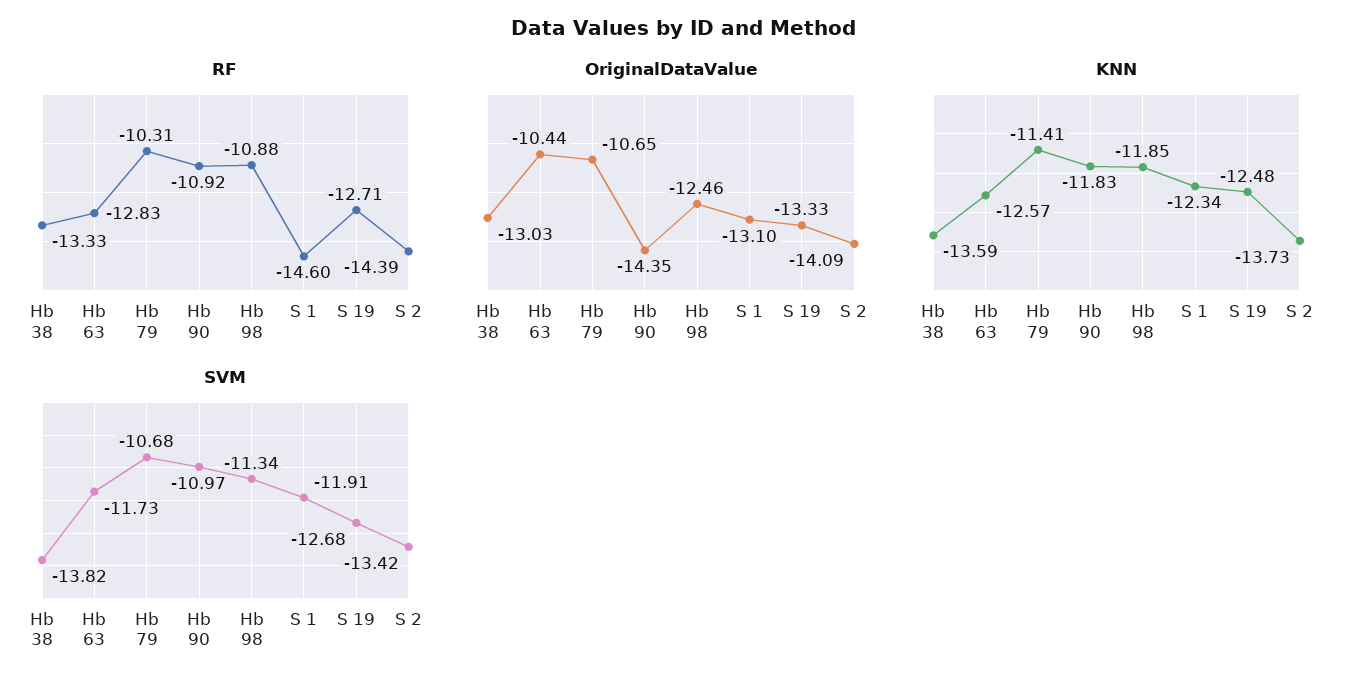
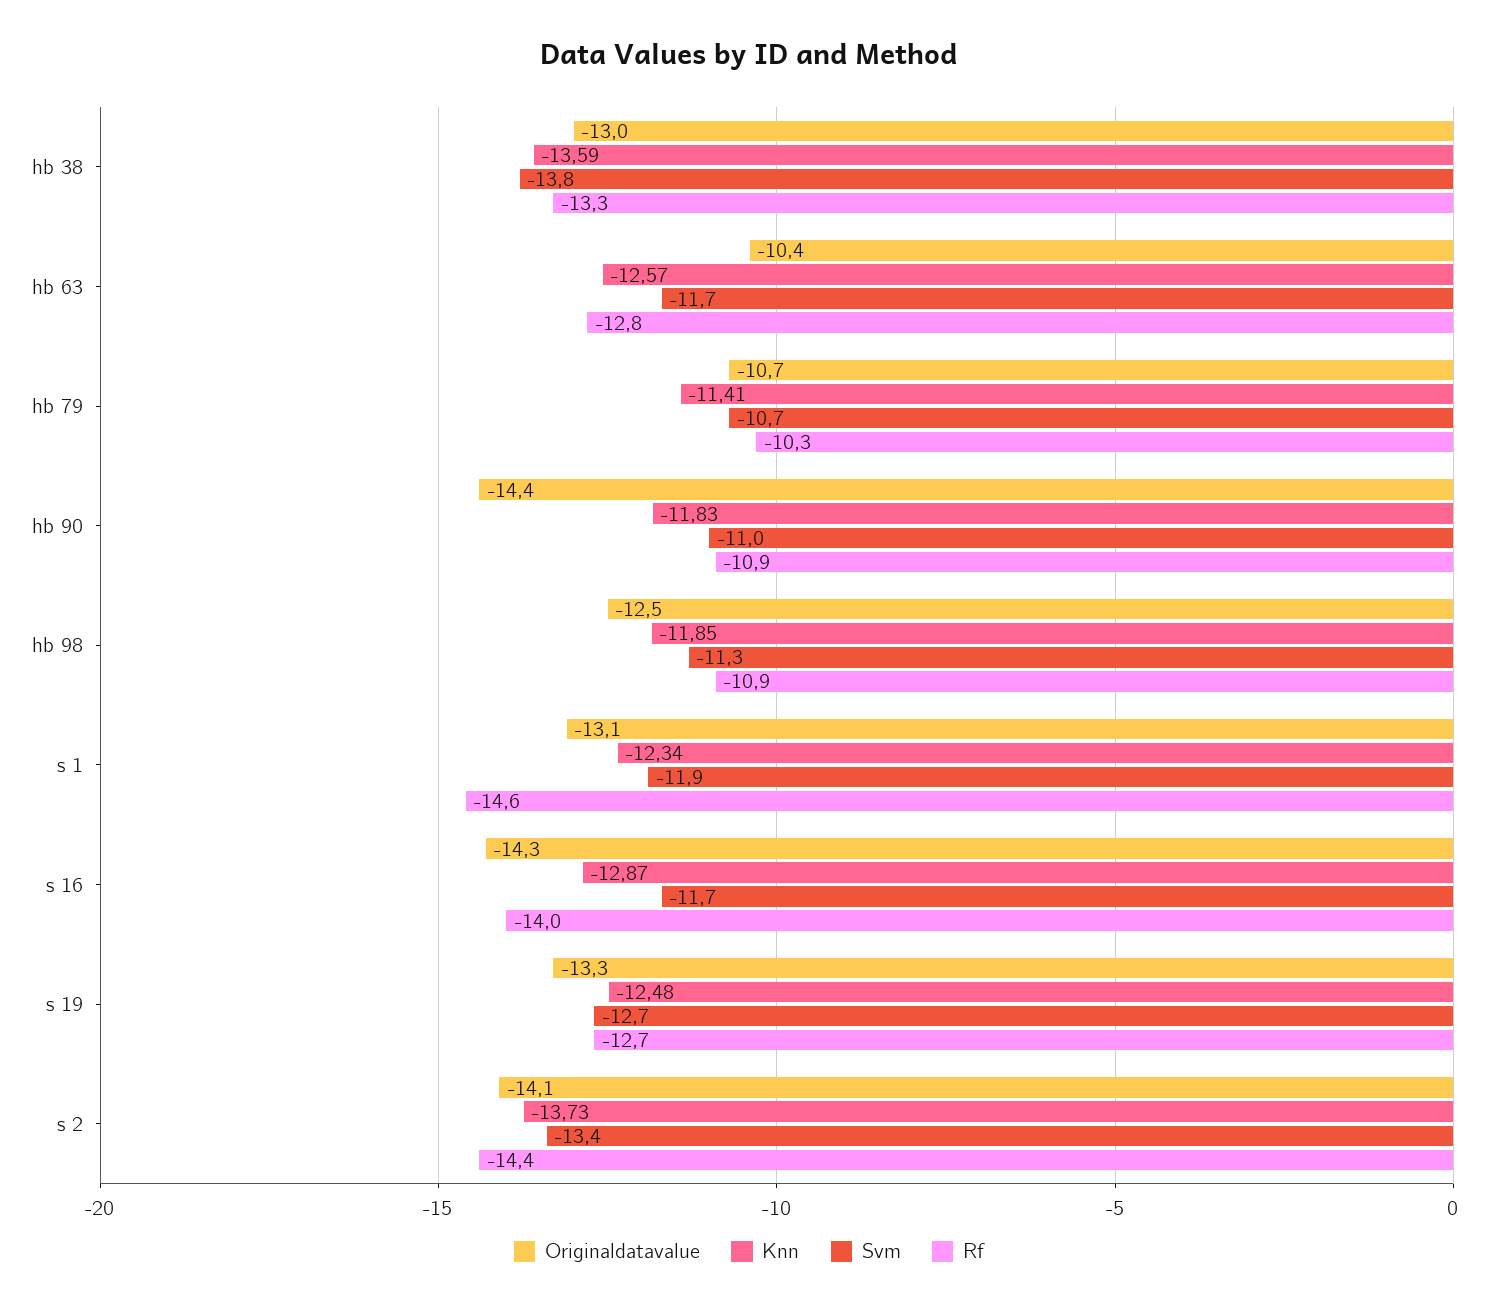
OriginalDataValue, s 16: none -> -14.3
KNN, s 16: none -> -12.87
SVM, s 16: none -> -11.7
RF, s 16: none -> -14

